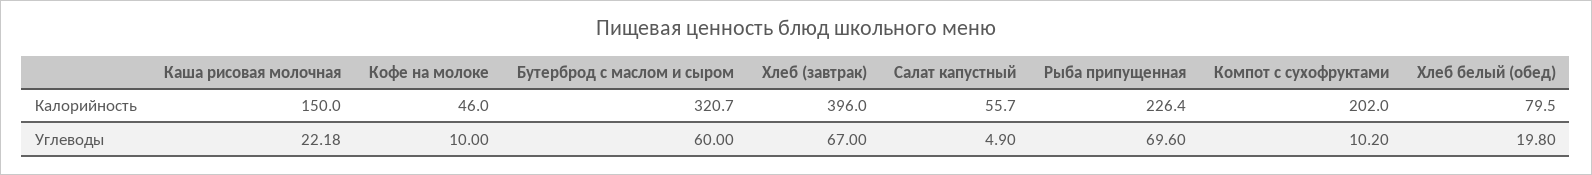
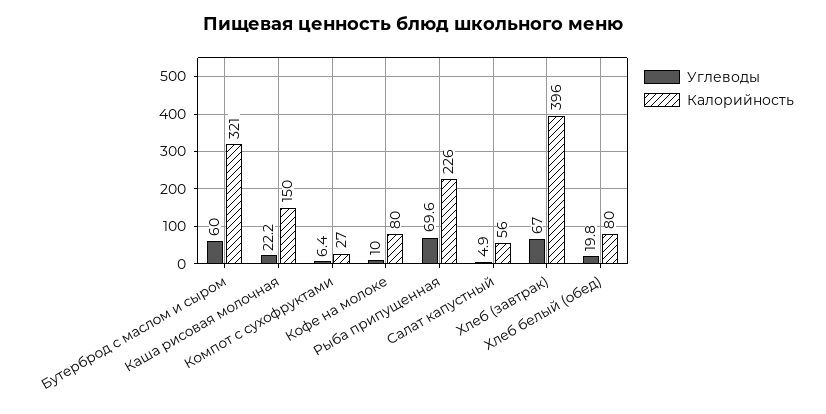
Калорийность, Кофе на молоке: 46 -> 80
Калорийность, Компот с сухофруктами: 202 -> 27
Углеводы, Компот с сухофруктами: 10.2 -> 6.4

